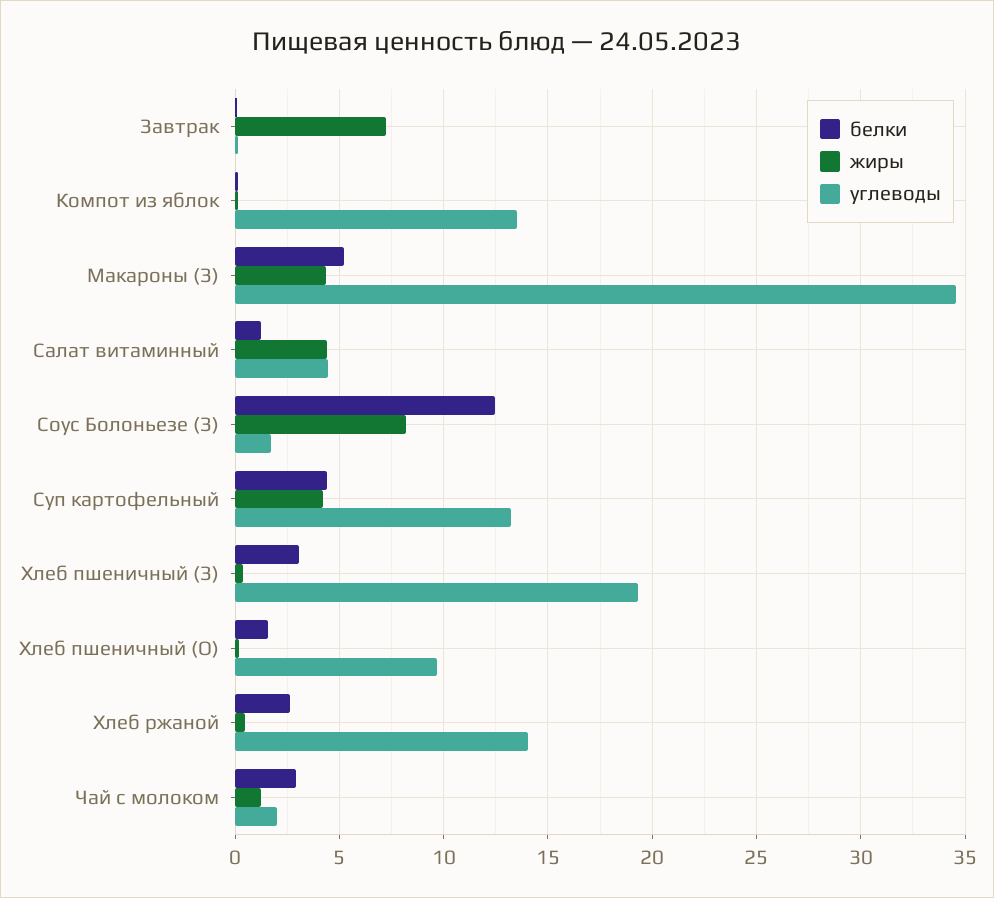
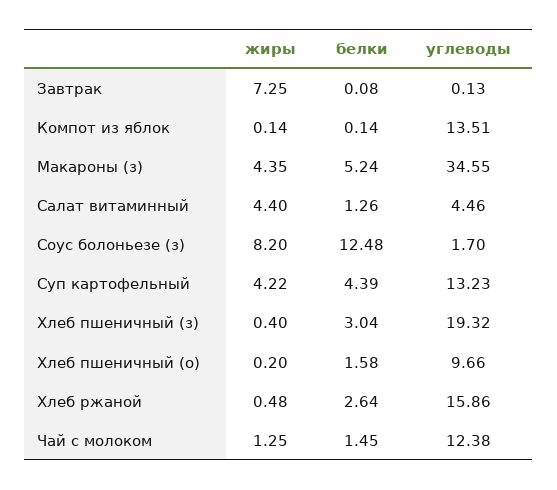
углеводы, Хлеб ржаной: 14 -> 15.86
белки, Чай с молоком: 3 -> 1.45
углеводы, Чай с молоком: 2 -> 12.38

